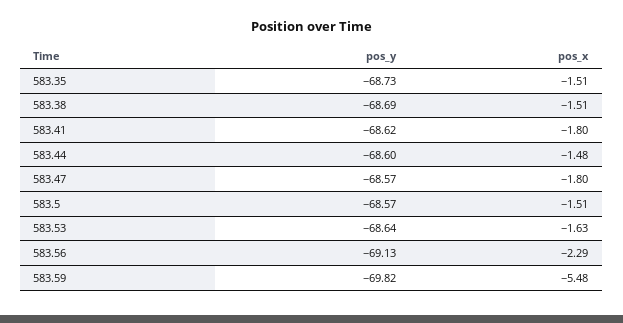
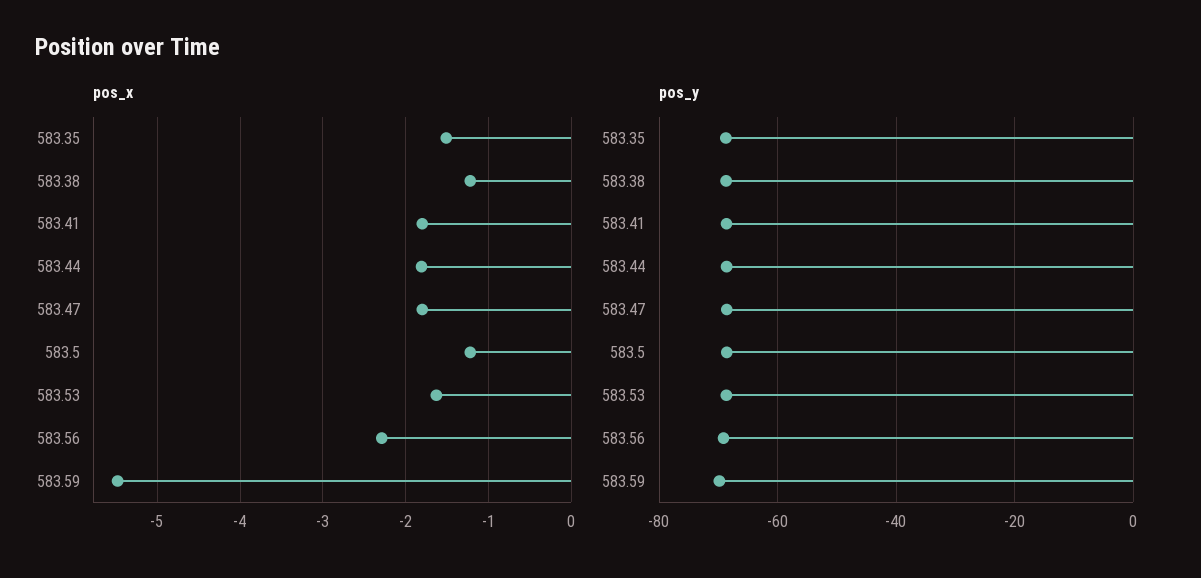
pos_x, 583.38: -1.51 -> -1.2
pos_x, 583.44: -1.48 -> -1.8
pos_x, 583.5: -1.51 -> -1.2

